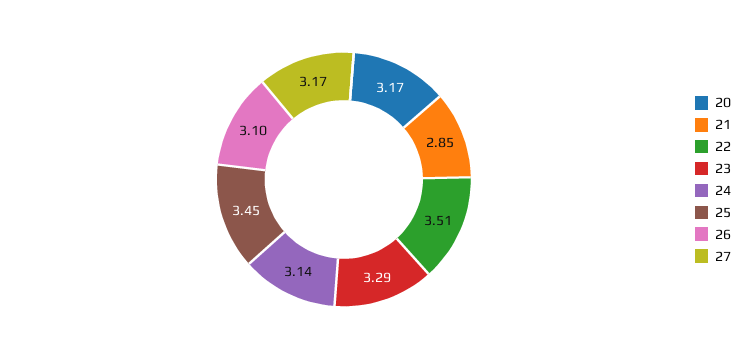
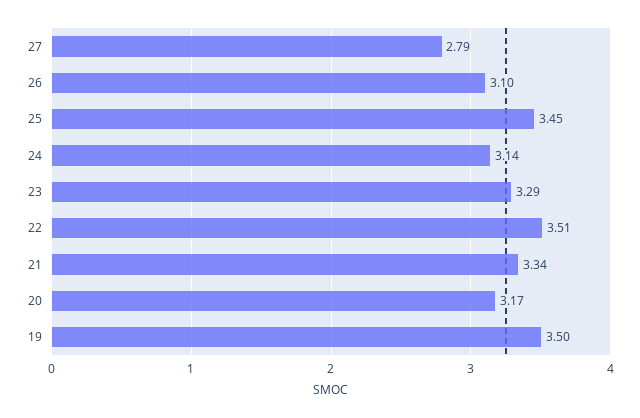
21: 2.85 -> 3.34
27: 3.17 -> 2.79
19: none -> 3.5

